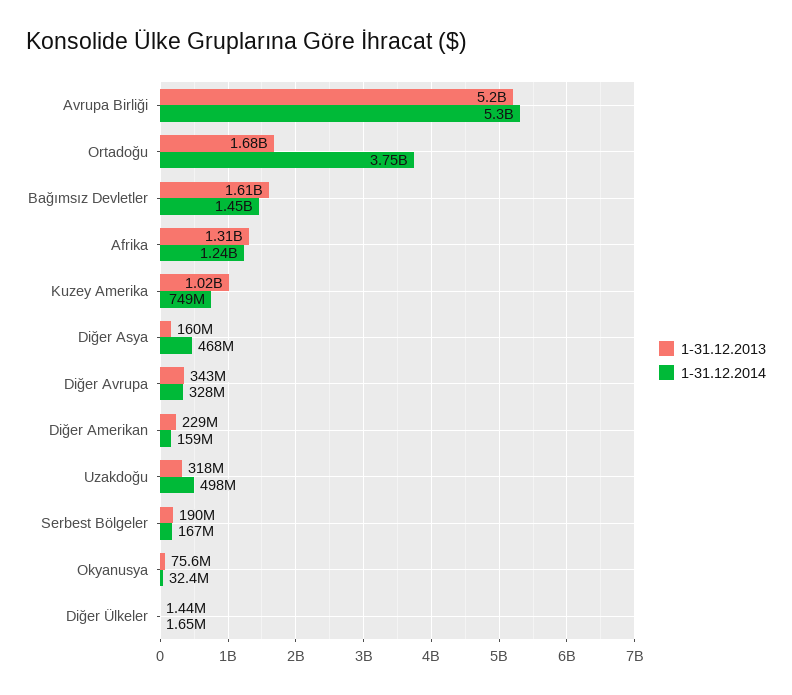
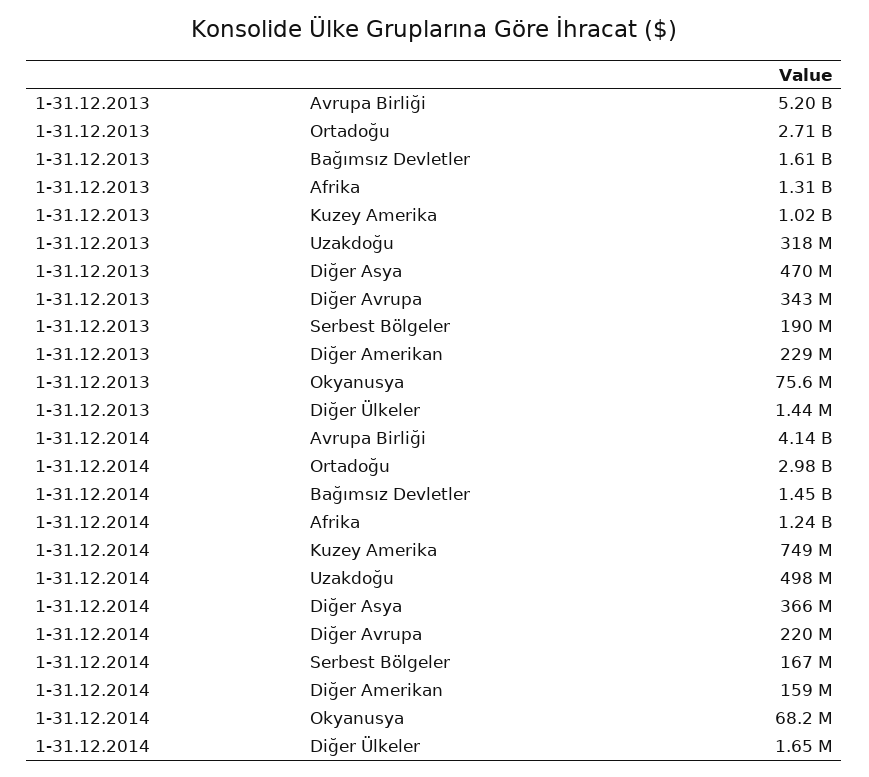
1-31.12.2014, Avrupa Birliği: 5300000000 -> 4140000000
1-31.12.2013, Ortadoğu: 1680000000 -> 2710000000
1-31.12.2014, Ortadoğu: 3750000000 -> 2980000000
1-31.12.2013, Diğer Asya: 160000000 -> 470000000
1-31.12.2014, Diğer Asya: 468000000 -> 366000000
1-31.12.2014, Diğer Avrupa: 328000000 -> 220000000
1-31.12.2014, Okyanusya: 32400000 -> 68200000

